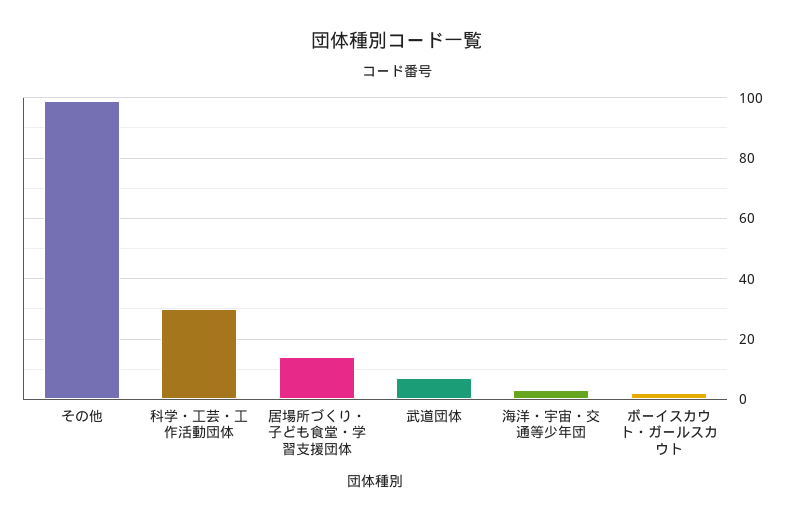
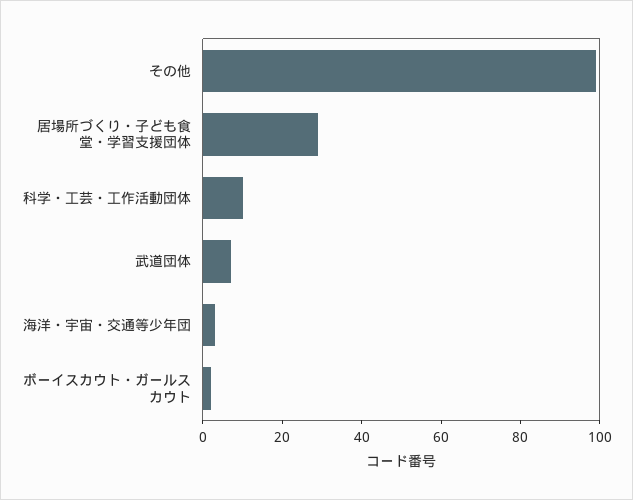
科学・工芸・工作活動団体: 30 -> 10
居場所づくり・子ども食堂・学習支援団体: 15 -> 30

